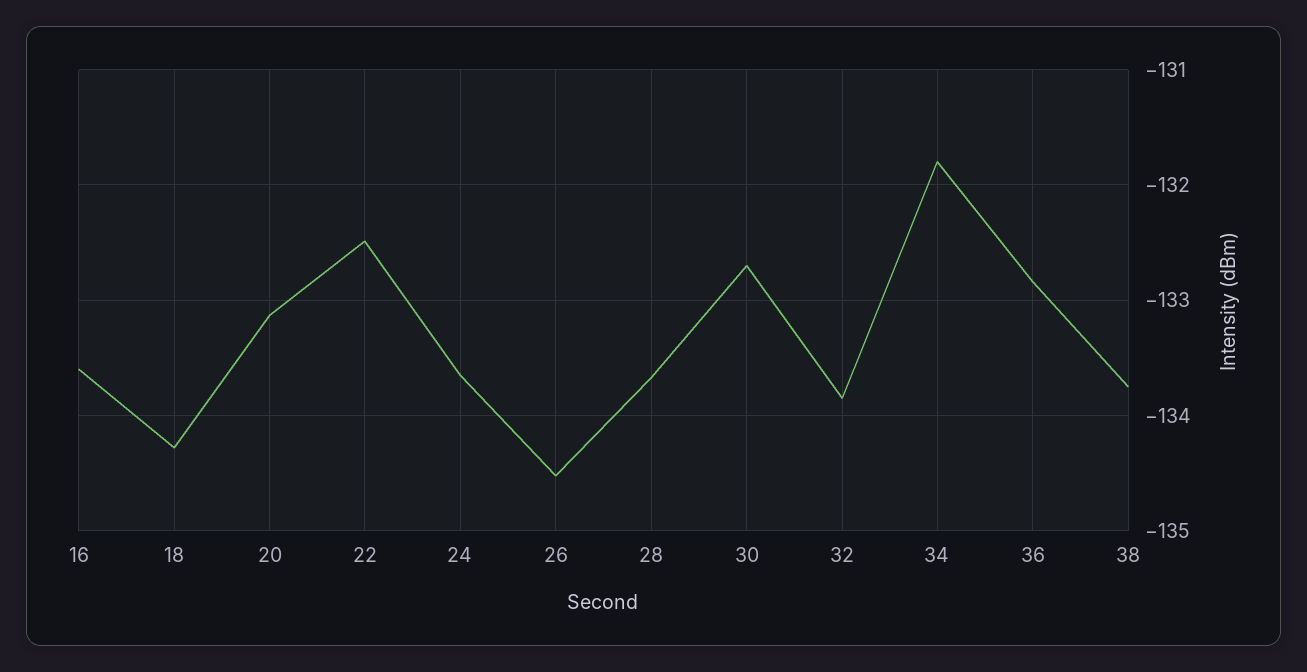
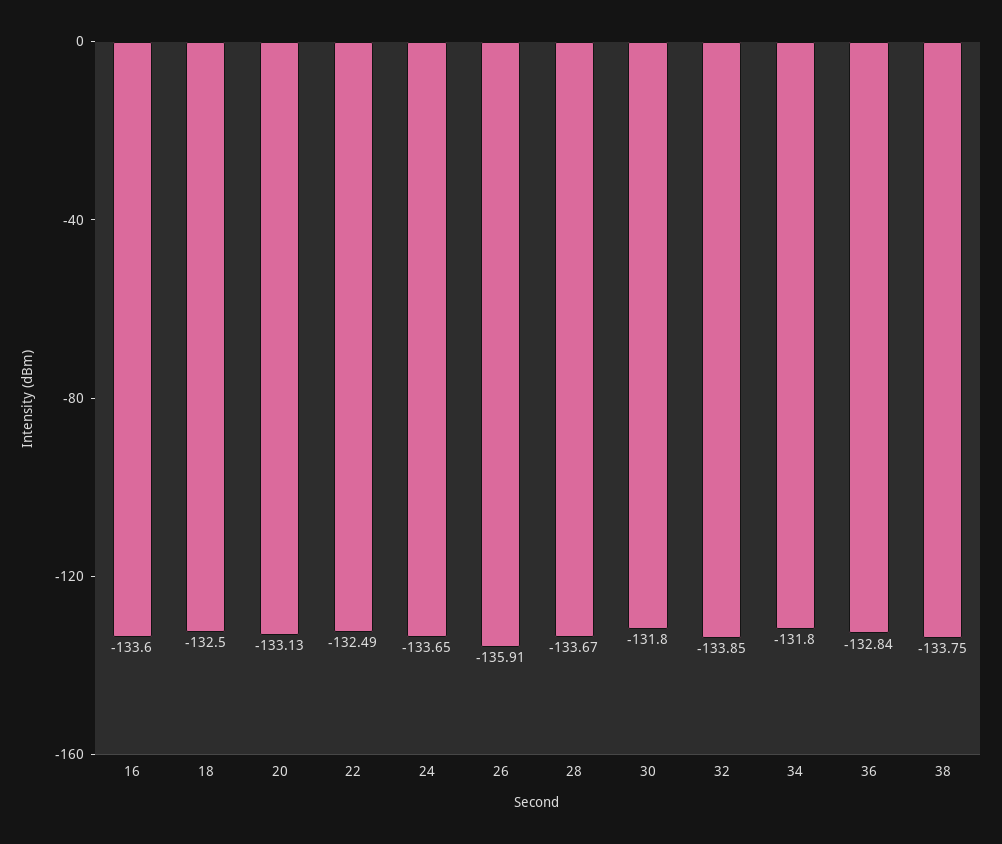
18: -134.3 -> -132.5
26: -134.5 -> -135.91
30: -132.7 -> -131.8

